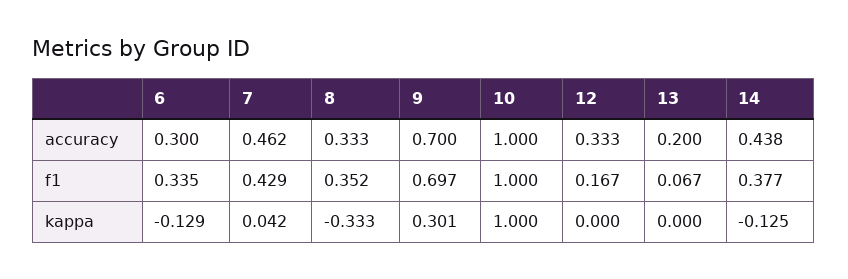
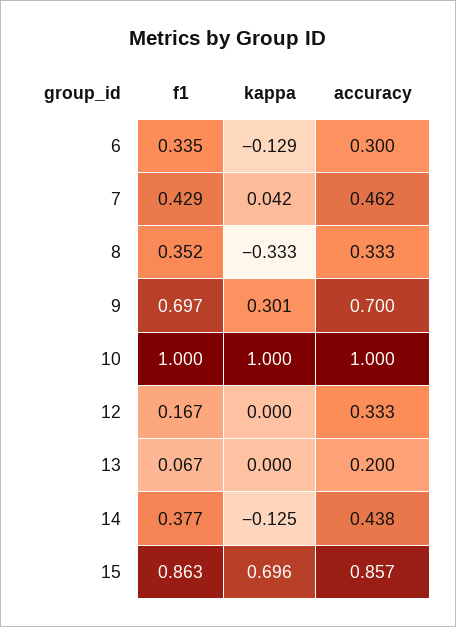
15, f1: none -> 0.863
15, kappa: none -> 0.696
15, accuracy: none -> 0.857

